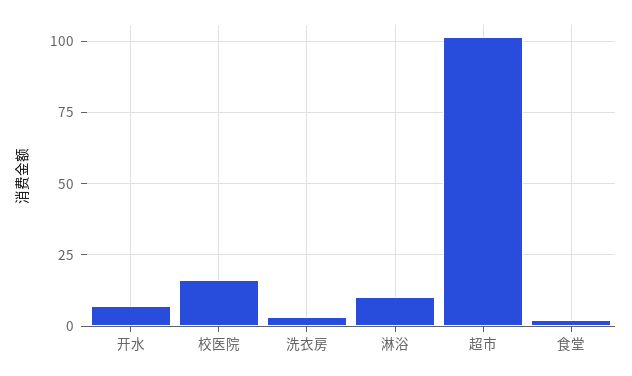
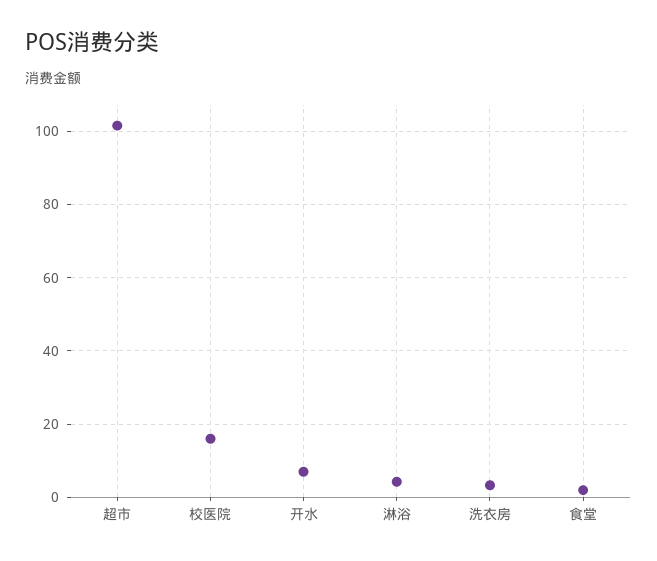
淋浴: 10 -> 4

